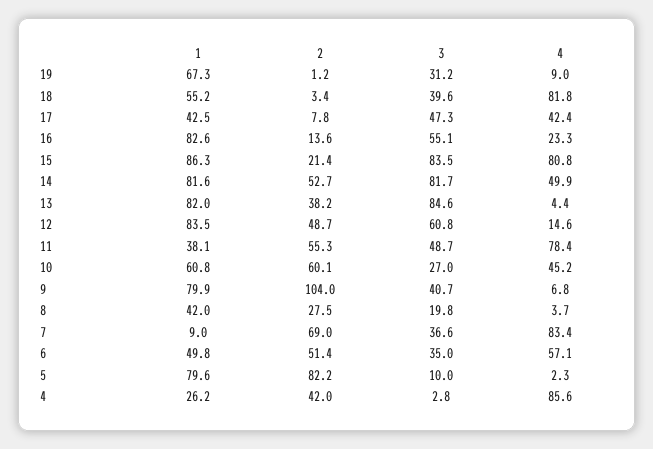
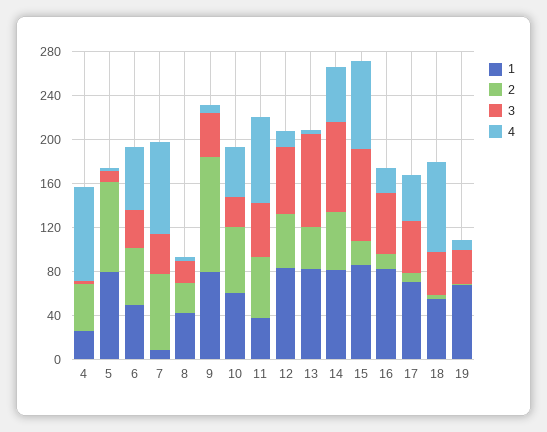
1, 17: 42.5 -> 70

